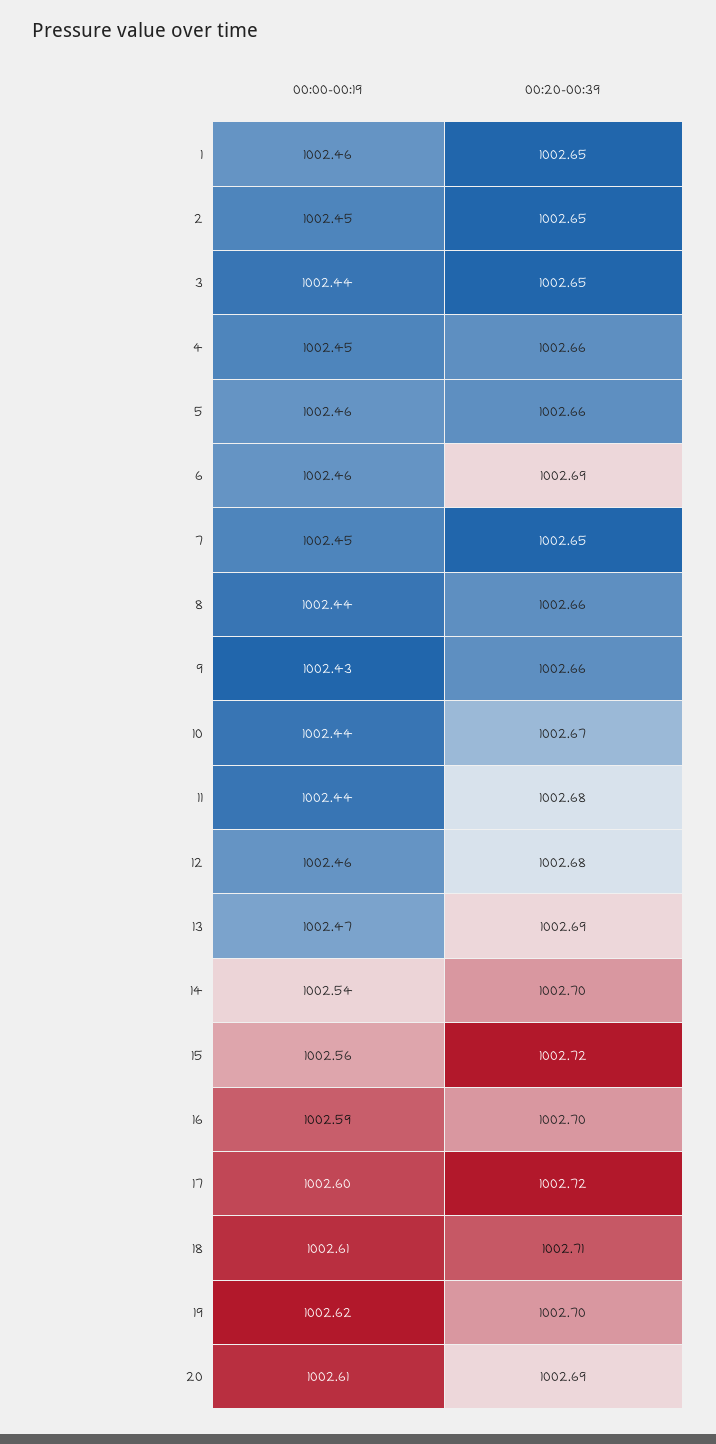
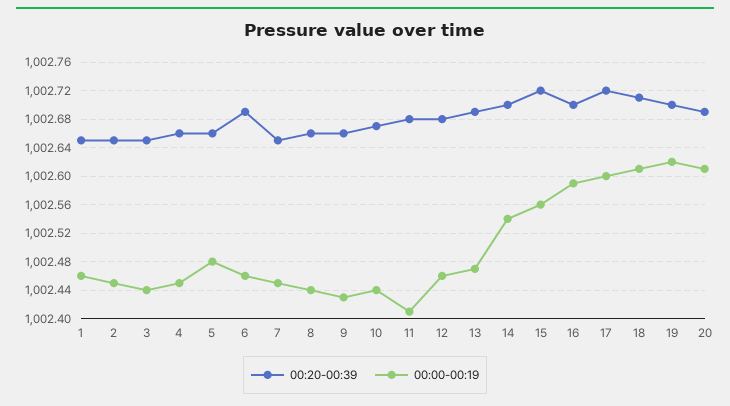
00:00-00:19, 5: 1002.46 -> 1002.48
00:00-00:19, 11: 1002.44 -> 1002.41

